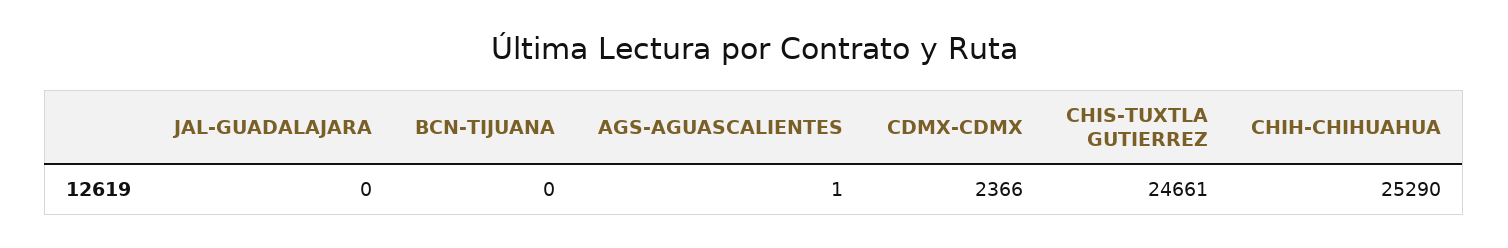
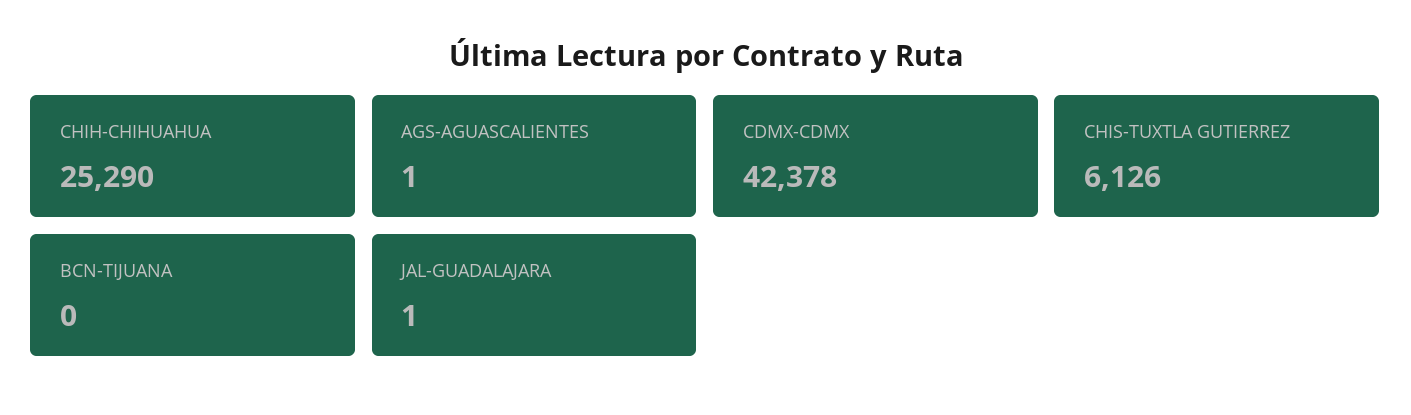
JAL-GUADALAJARA: 0 -> 1
CDMX-CDMX: 2366 -> 42378
CHIS-TUXTLA GUTIERREZ: 24661 -> 6126

